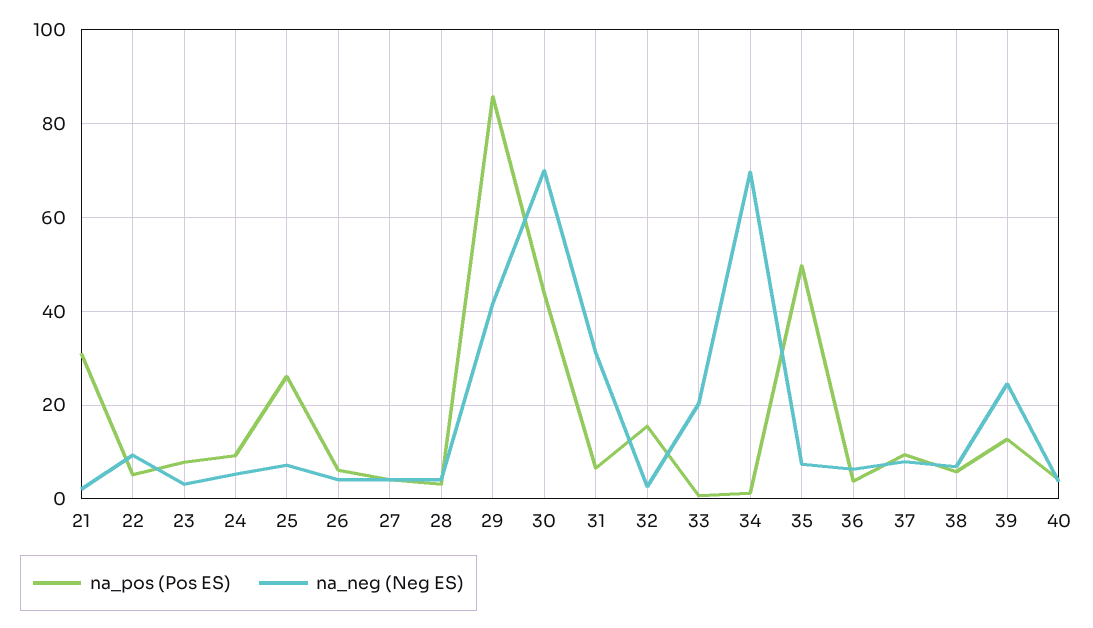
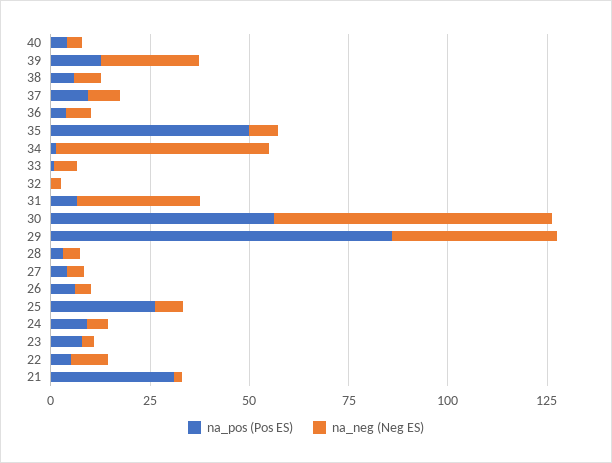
na_pos (Pos ES), 30: 44 -> 55
na_pos (Pos ES), 32: 16 -> 0
na_neg (Neg ES), 33: 20 -> 5
na_neg (Neg ES), 34: 70 -> 55

